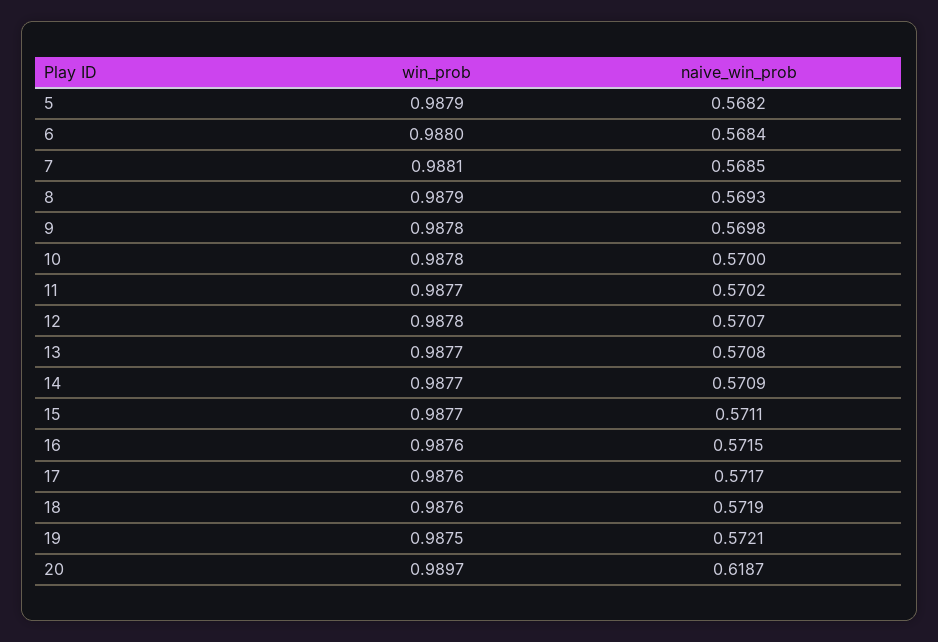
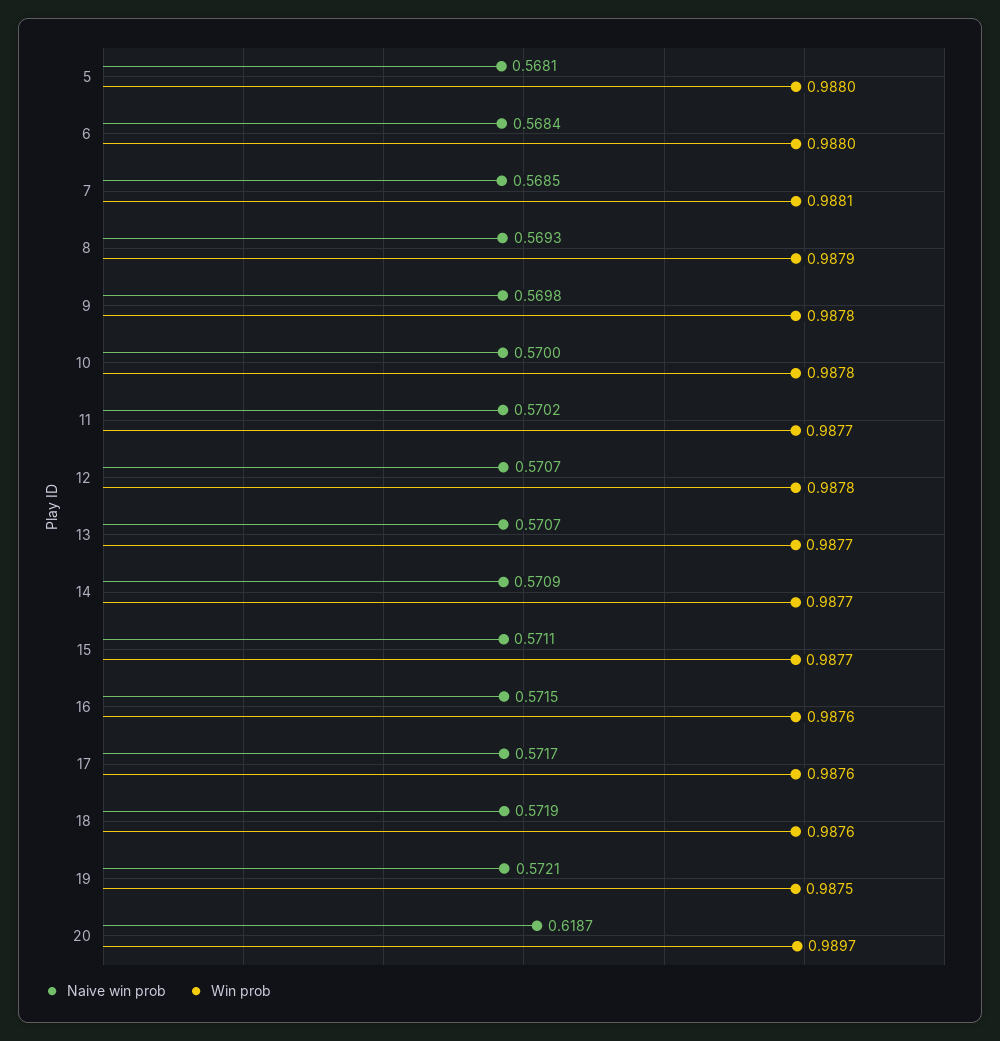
win_prob, 5: 0.9879 -> 0.988
naive_win_prob, 5: 0.5682 -> 0.5681
naive_win_prob, 13: 0.5708 -> 0.5707

